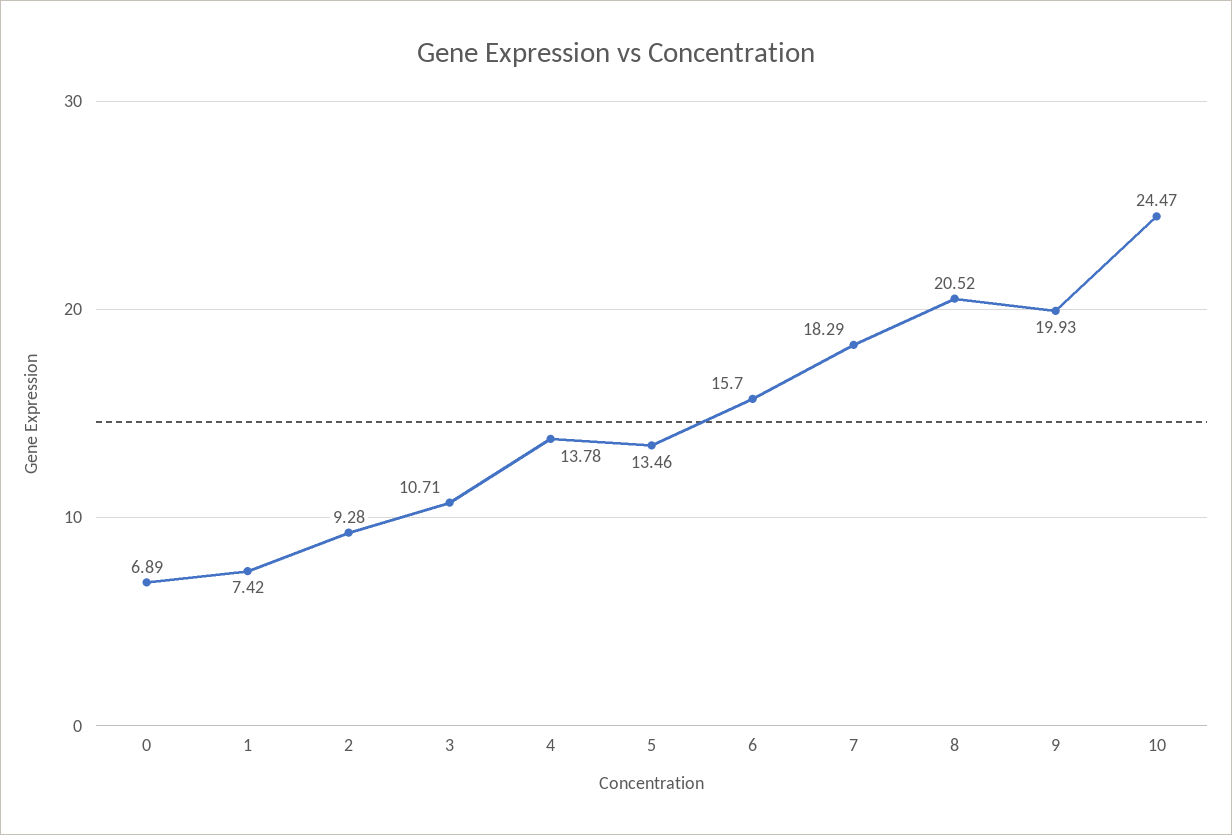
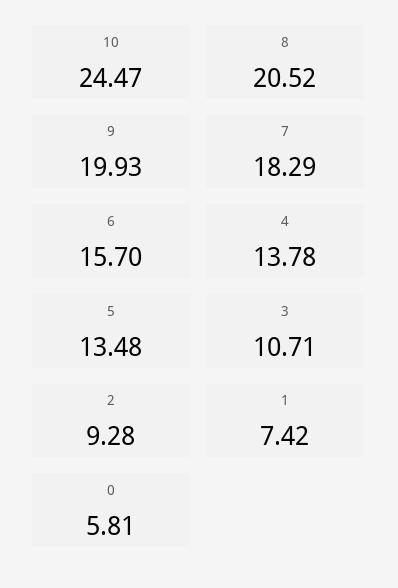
0: 6.89 -> 5.81
5: 13.46 -> 13.48

